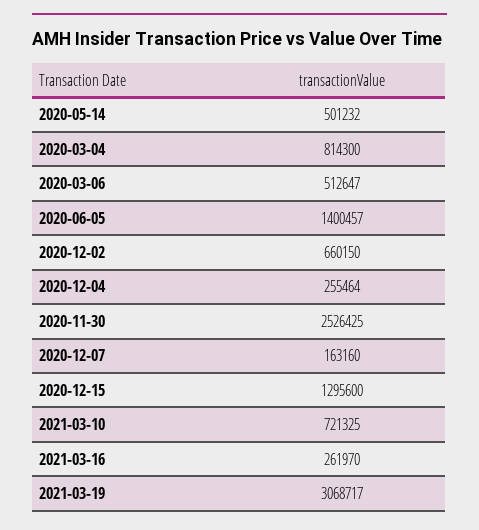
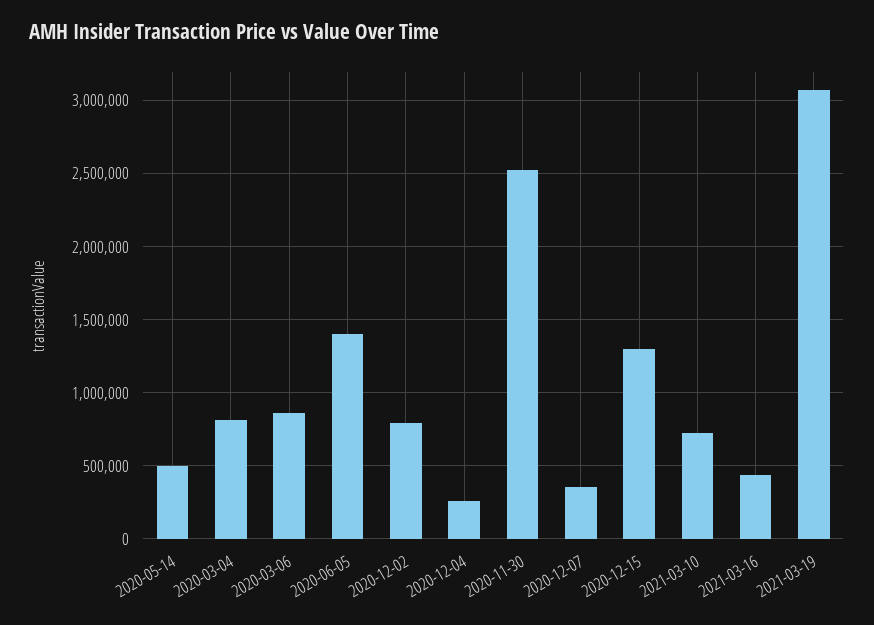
2020-03-06: 512647 -> 850000
2020-12-02: 660150 -> 800000
2020-12-07: 163160 -> 350000
2021-03-16: 261970 -> 450000

